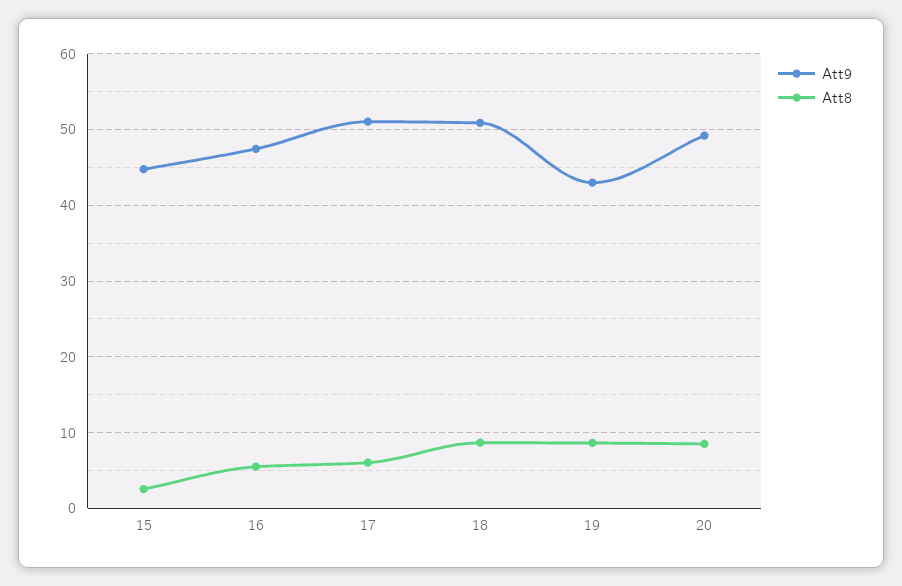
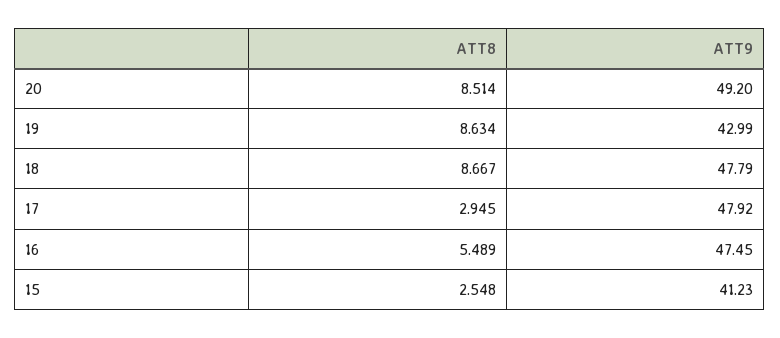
Att9, 15: 45 -> 41.23
Att9, 17: 51 -> 47.92
Att8, 17: 6 -> 2.945
Att9, 18: 51 -> 47.79

